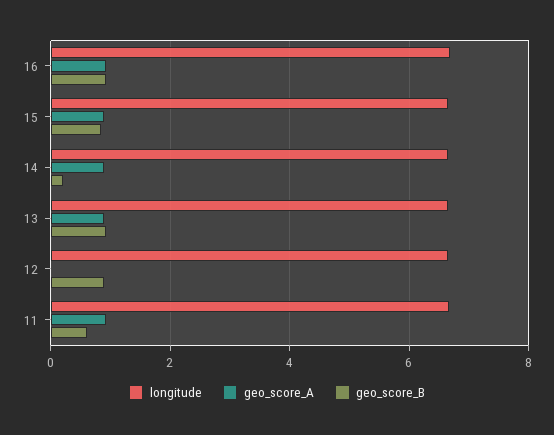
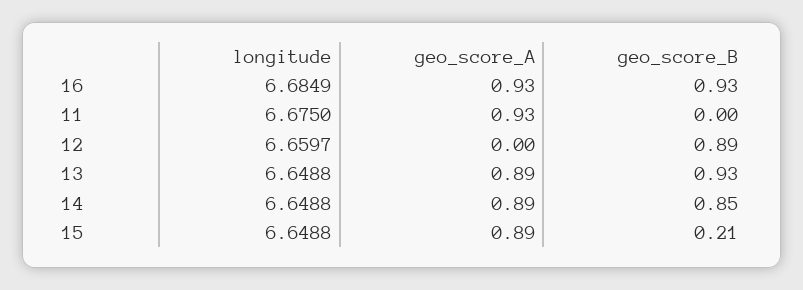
geo_score_B, 15: 0.8 -> 0.21
geo_score_B, 14: 0.2 -> 0.85
geo_score_B, 11: 0.6 -> 0

